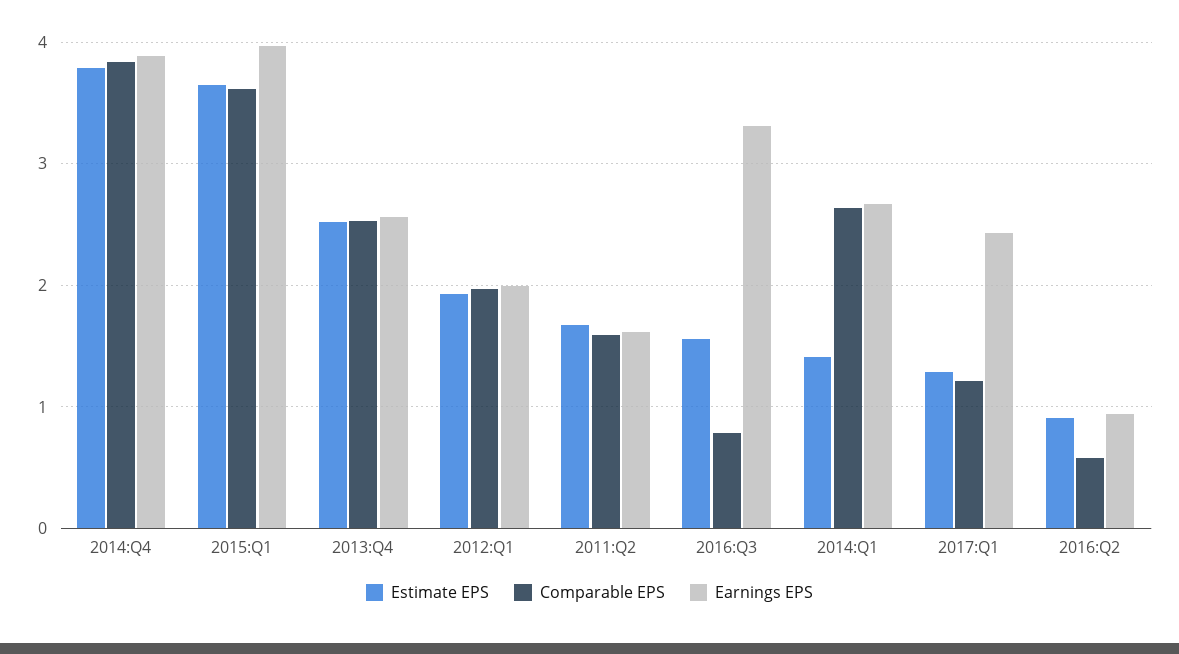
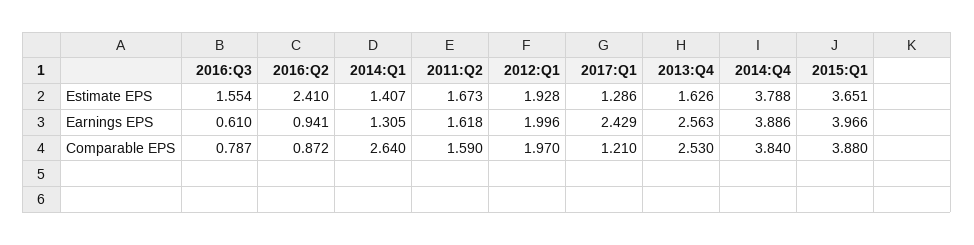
Comparable EPS, 2015:Q1: 3.6 -> 3.88
Estimate EPS, 2013:Q4: 2.5 -> 1.626
Earnings EPS, 2016:Q3: 3.3 -> 0.61
Earnings EPS, 2014:Q1: 2.7 -> 1.305
Estimate EPS, 2016:Q2: 0.9 -> 2.41
Comparable EPS, 2016:Q2: 0.6 -> 0.872

